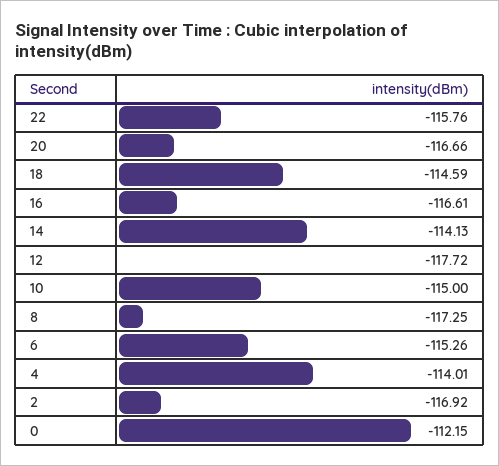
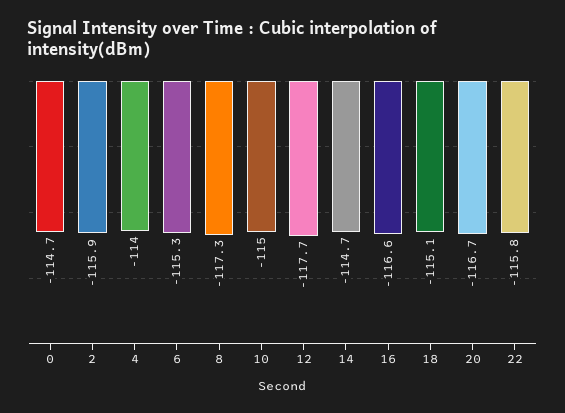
18: -114.59 -> -115.1
14: -114.13 -> -114.7
2: -116.92 -> -115.9
0: -112.15 -> -114.7

